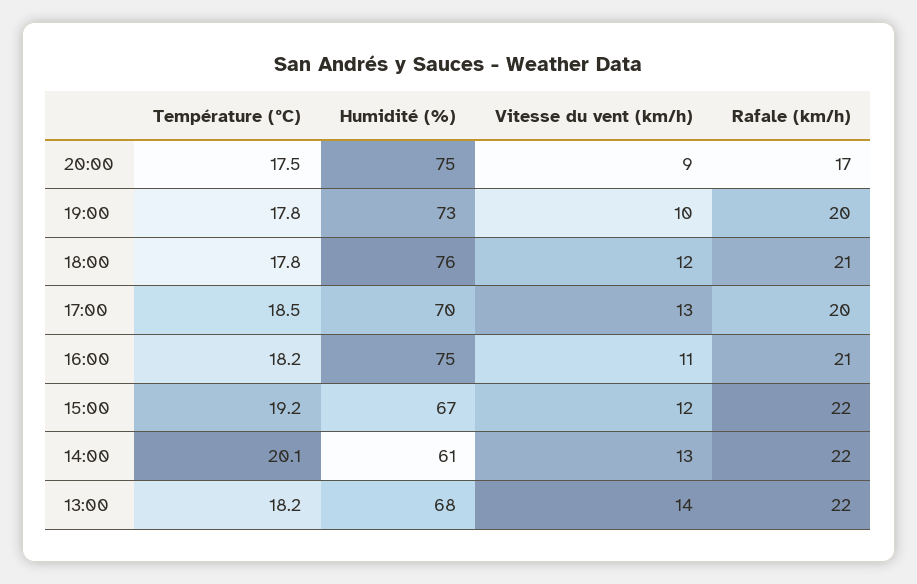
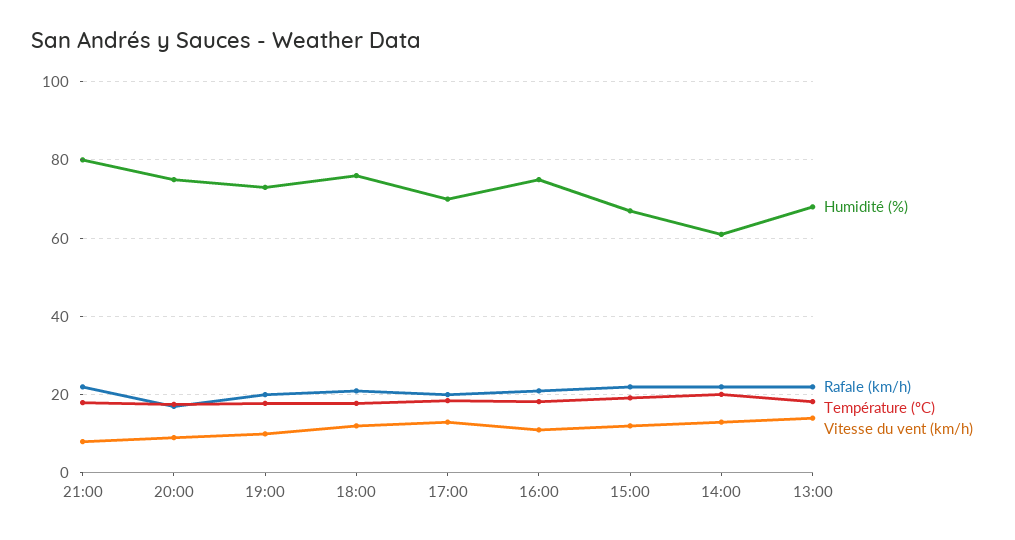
Humidité (%), 21:00: none -> 80
Rafale (km/h), 21:00: none -> 22
Température (ºC), 21:00: none -> 18
Vitesse du vent (km/h), 21:00: none -> 8

